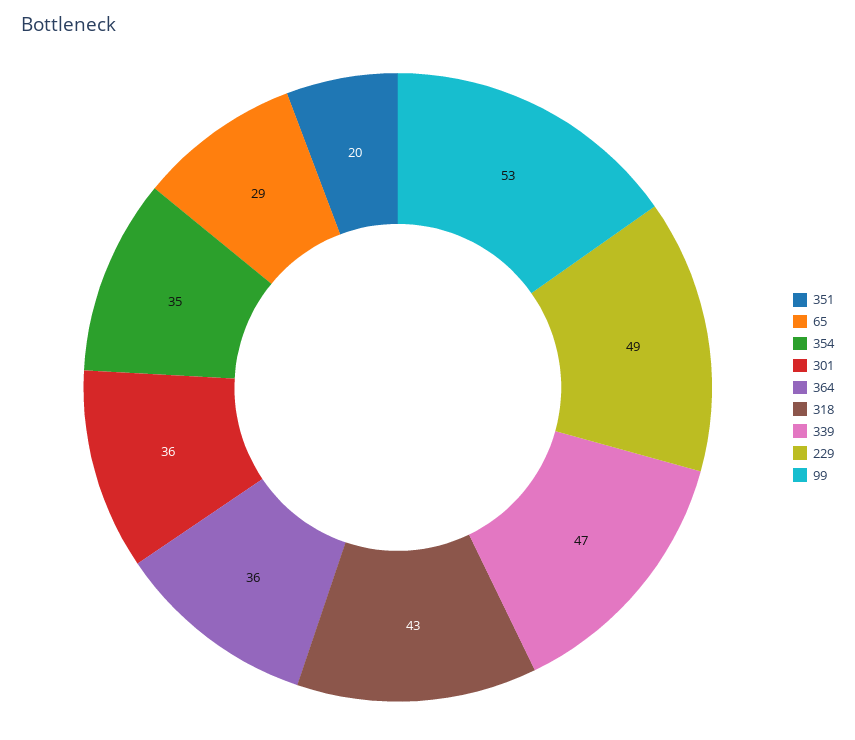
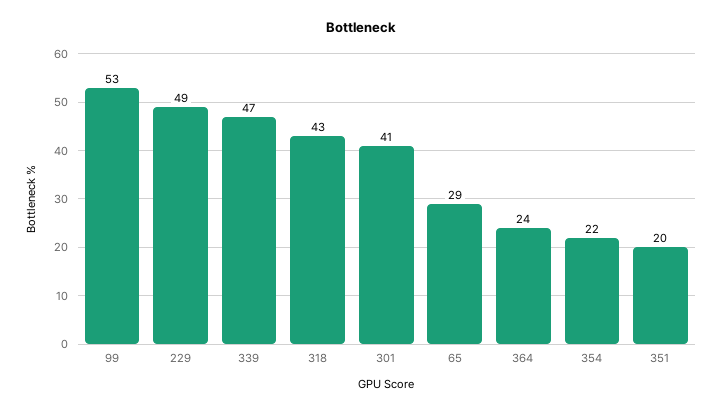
354: 35 -> 22
301: 36 -> 41
364: 36 -> 24

